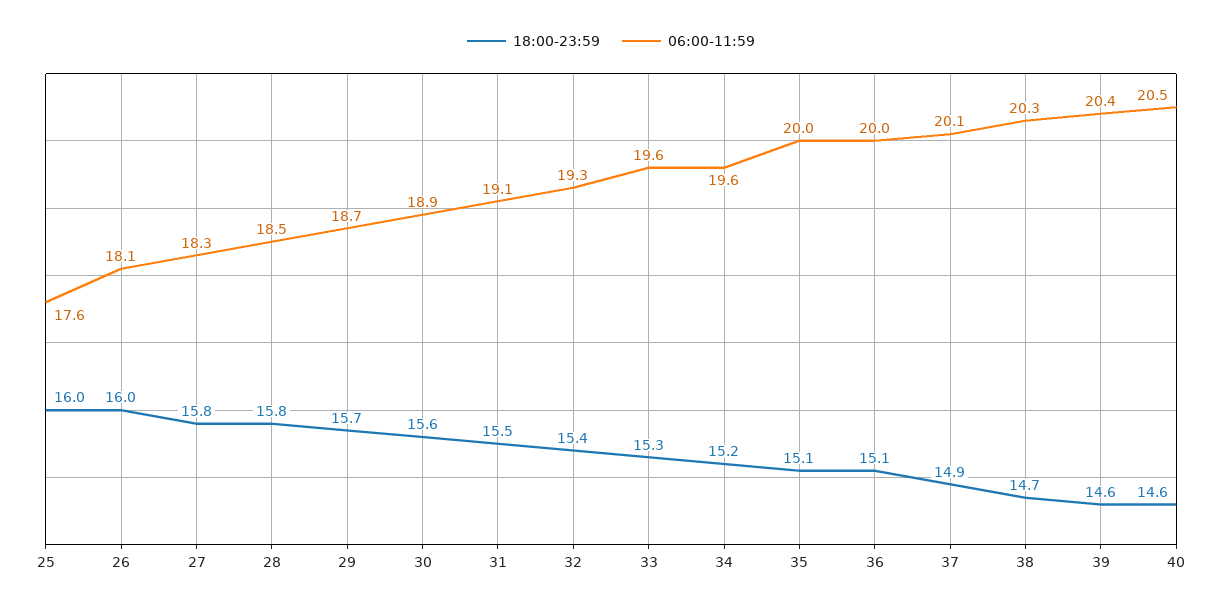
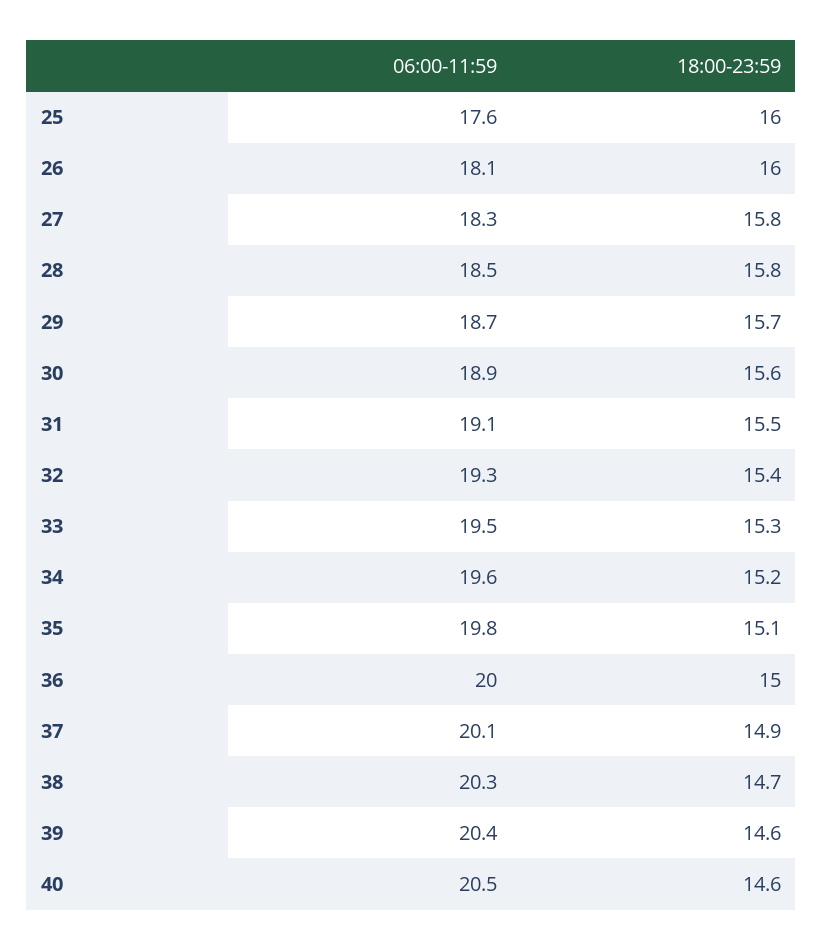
06:00-11:59, 33: 19.6 -> 19.5
06:00-11:59, 35: 20 -> 19.8
18:00-23:59, 36: 15.1 -> 15

